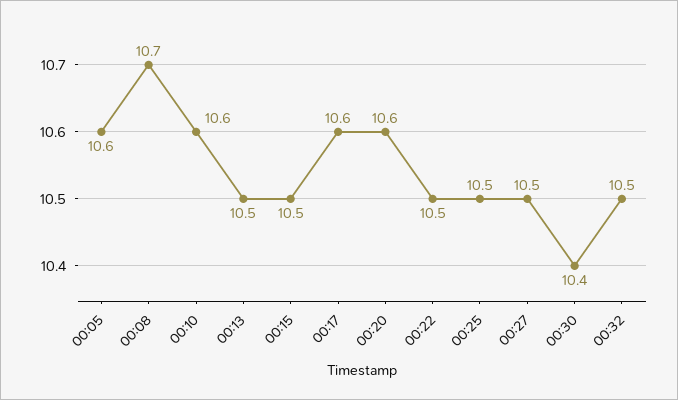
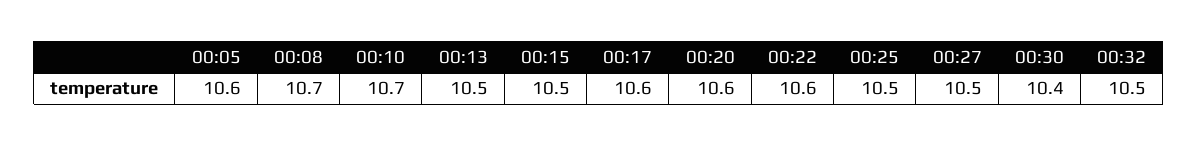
00:10: 10.6 -> 10.7
00:22: 10.5 -> 10.6

